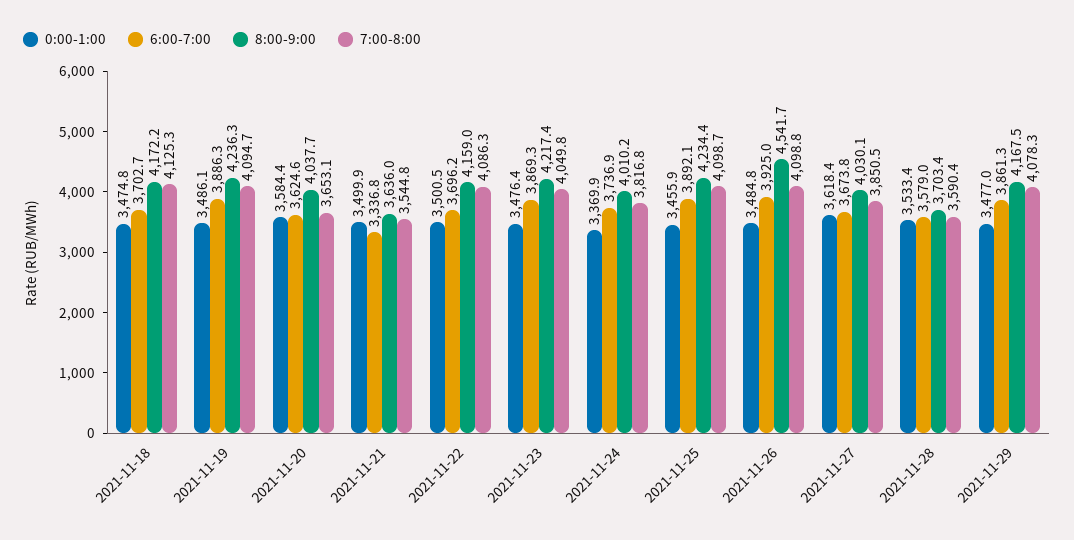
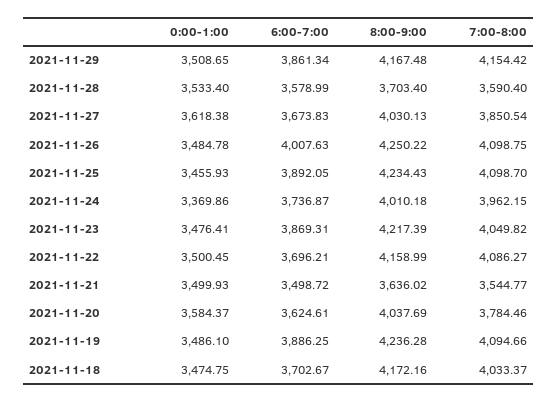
7:00-8:00, 2021-11-18: 4125.3 -> 4033.37
7:00-8:00, 2021-11-20: 3653.1 -> 3784.46
6:00-7:00, 2021-11-21: 3336.8 -> 3498.72
7:00-8:00, 2021-11-24: 3816.8 -> 3962.15
6:00-7:00, 2021-11-26: 3925 -> 4007.63
8:00-9:00, 2021-11-26: 4541.7 -> 4250.22
0:00-1:00, 2021-11-29: 3477 -> 3508.65
7:00-8:00, 2021-11-29: 4078.3 -> 4154.42

